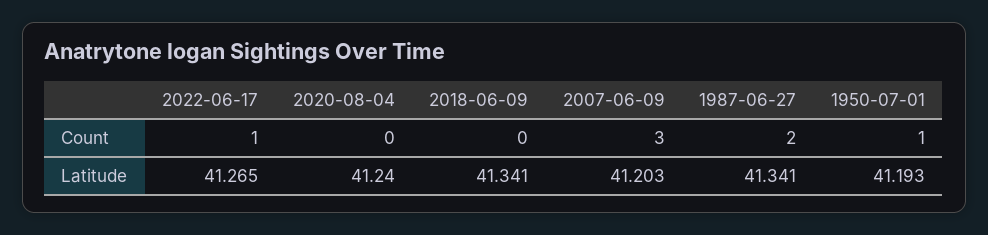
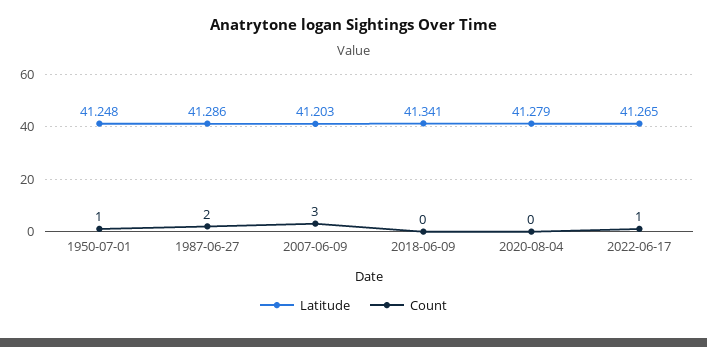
Latitude, 2020-08-04: 41.24 -> 41.279
Latitude, 1987-06-27: 41.341 -> 41.286
Latitude, 1950-07-01: 41.193 -> 41.248

